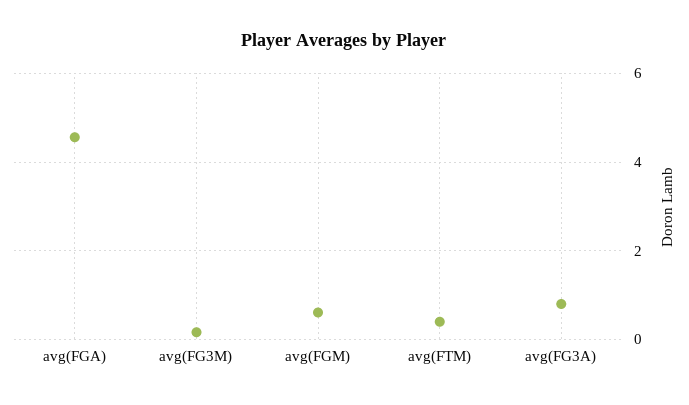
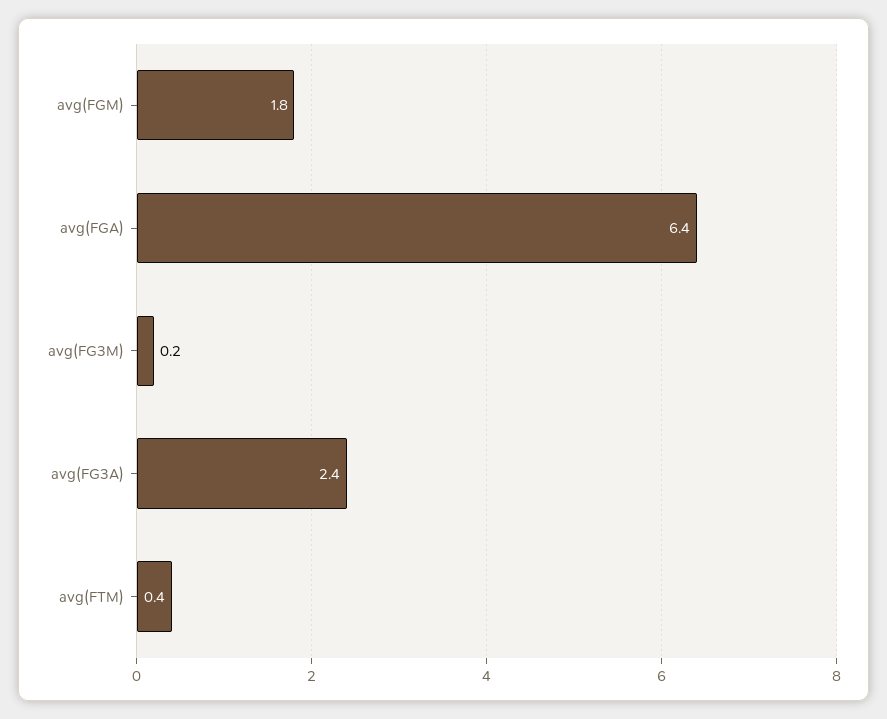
avg(FGA): 4.6 -> 6.4
avg(FGM): 0.6 -> 1.8
avg(FG3A): 0.8 -> 2.4

